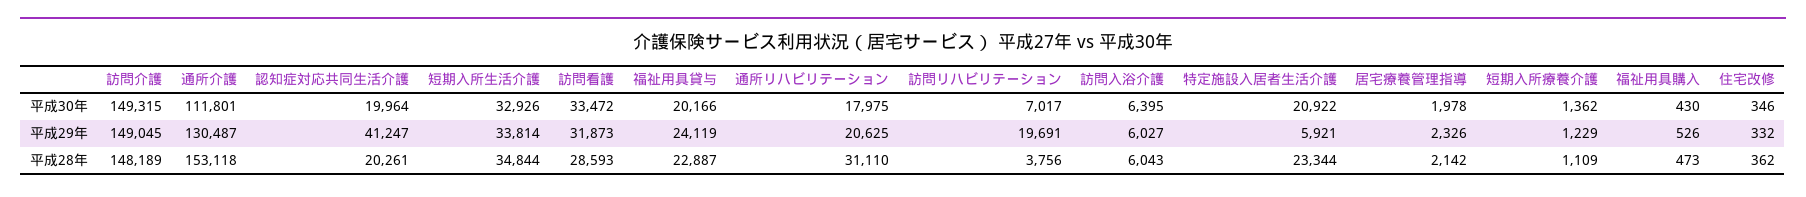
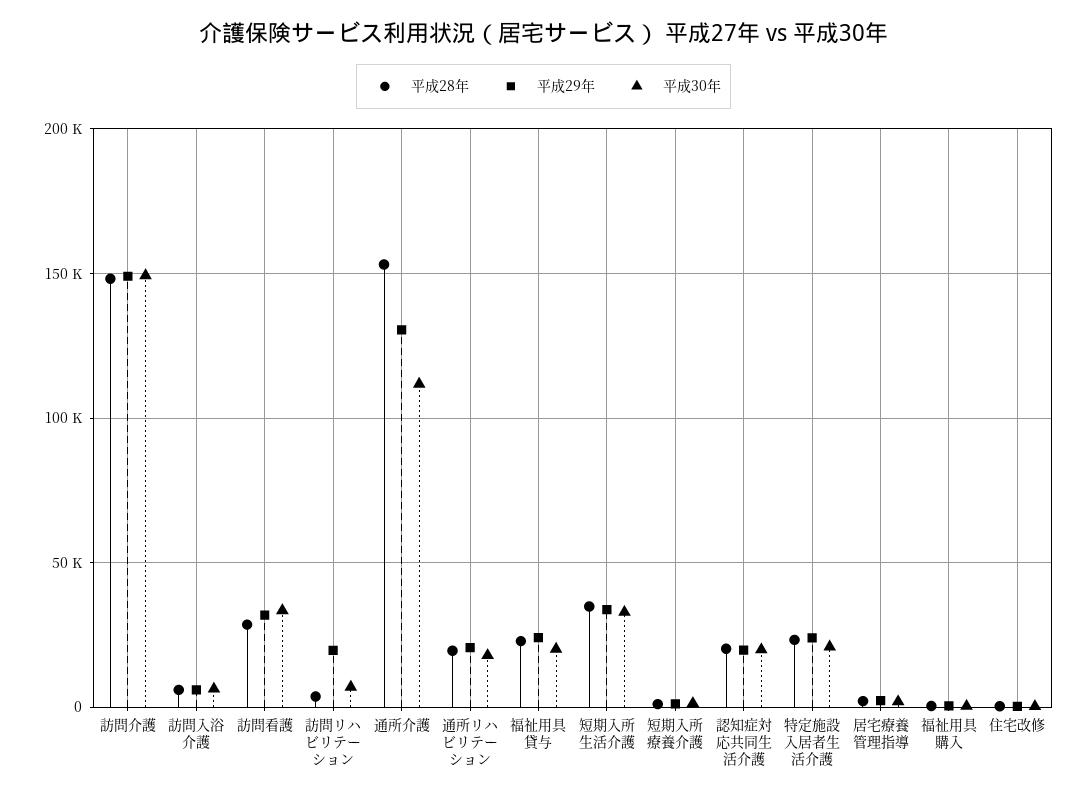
平成29年, 認知症対応共同生活介護: 41247 -> 20000
平成29年, 特定施設入居者生活介護: 5921 -> 25000
平成28年, 通所リハビリテーション: 31110 -> 20000

